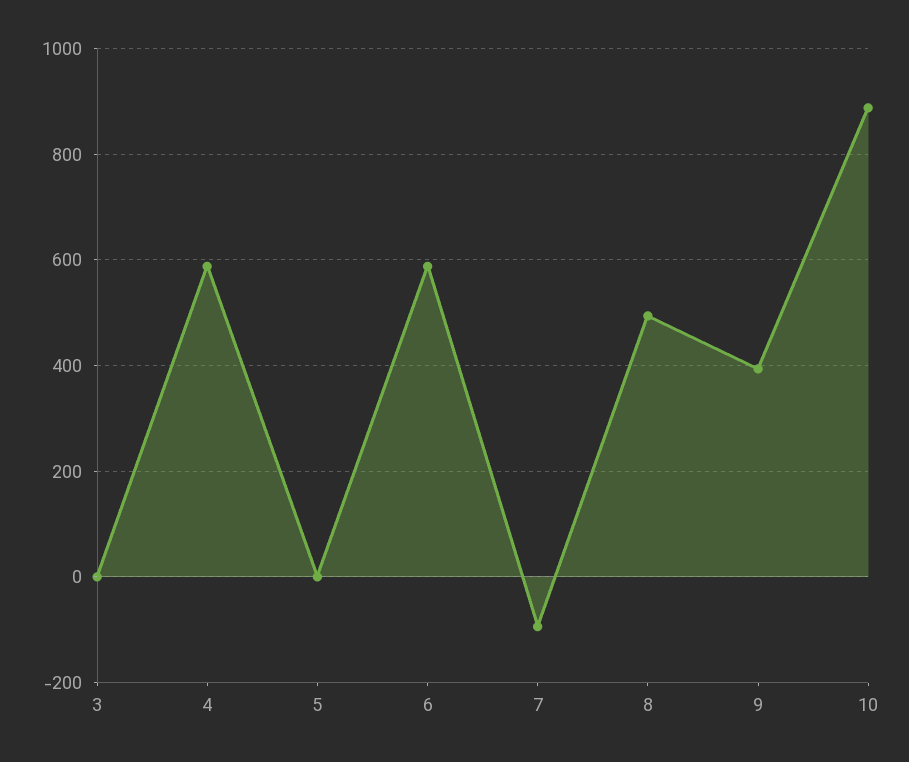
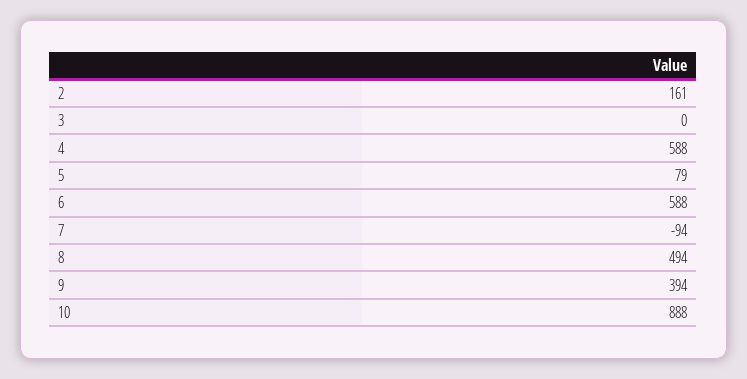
5: 0 -> 79
2: none -> 161

